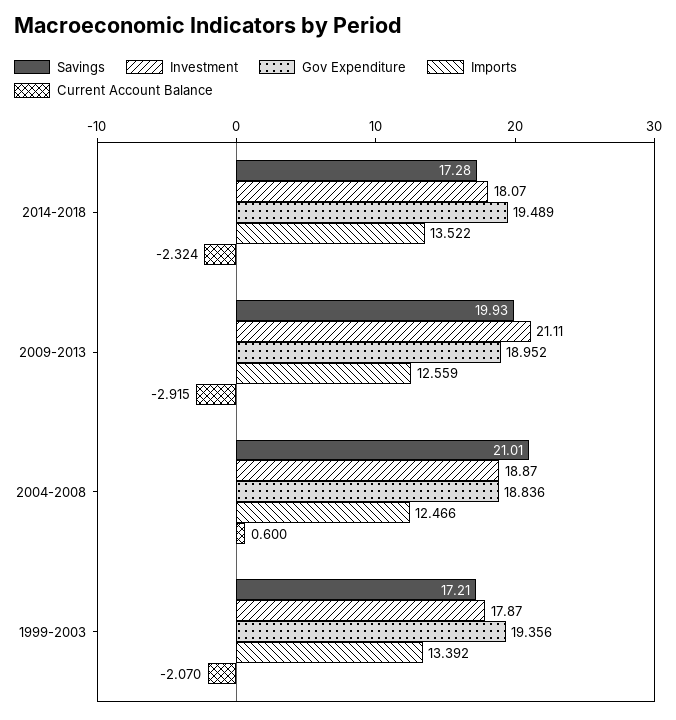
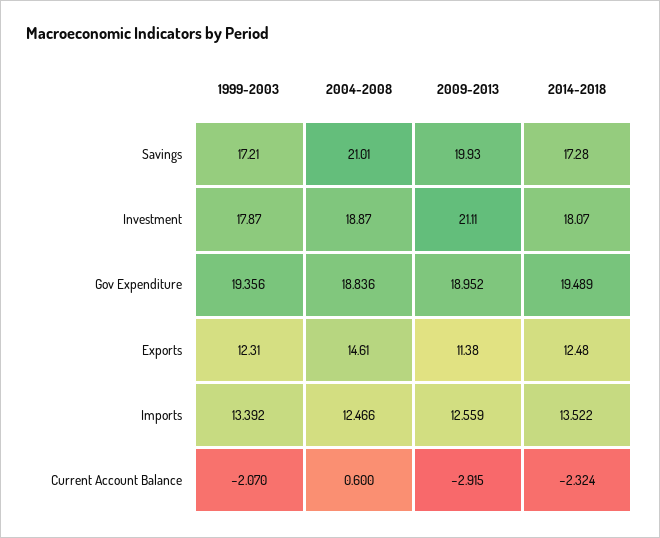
Exports, 1999-2003: none -> 12.31
Exports, 2004-2008: none -> 14.61
Exports, 2009-2013: none -> 11.38
Exports, 2014-2018: none -> 12.48

